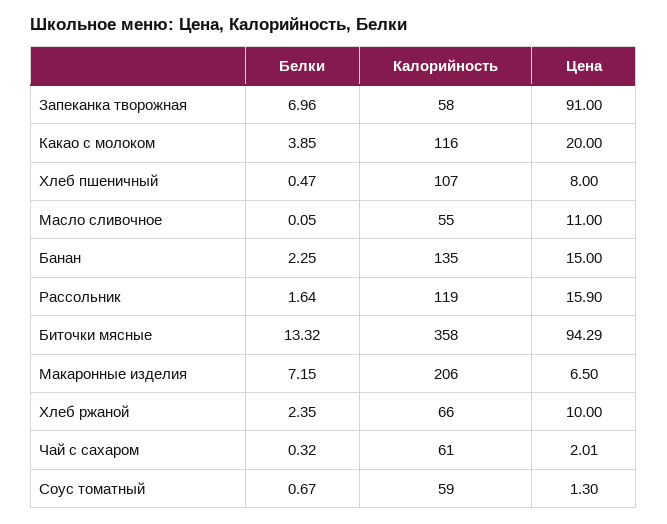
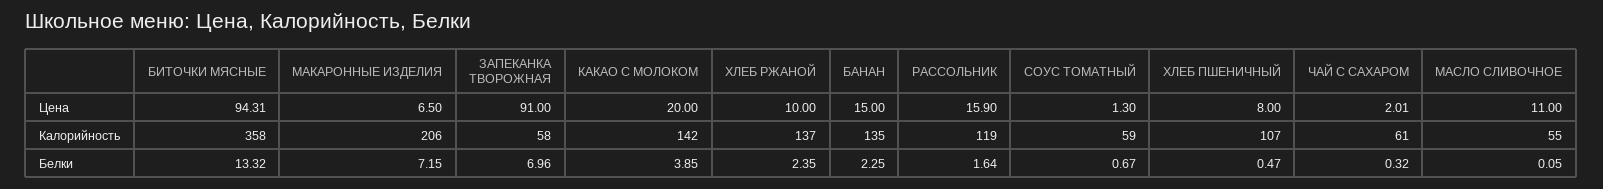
Калорийность, Какао с молоком: 116 -> 142
Цена, Биточки мясные: 94.29 -> 94.31
Калорийность, Хлеб ржаной: 66 -> 137

